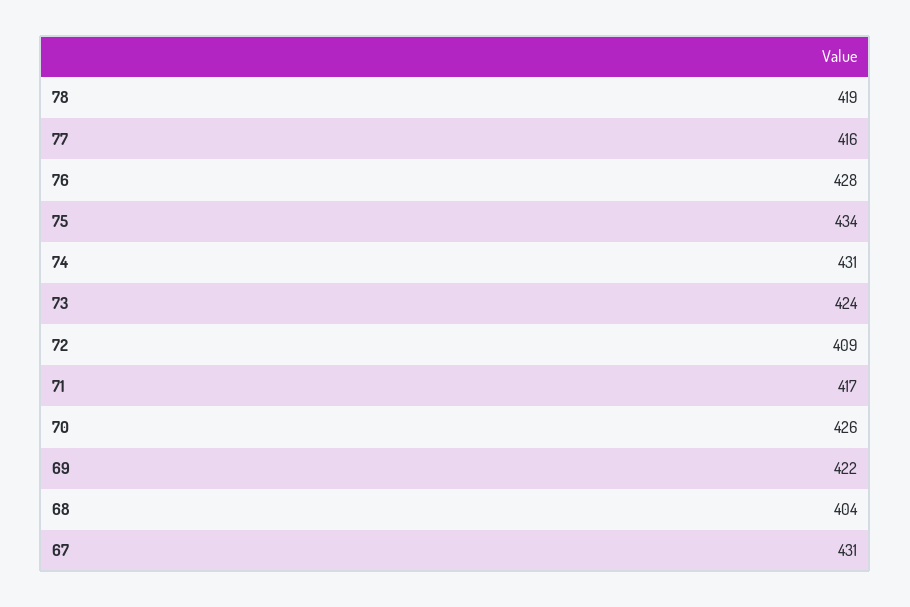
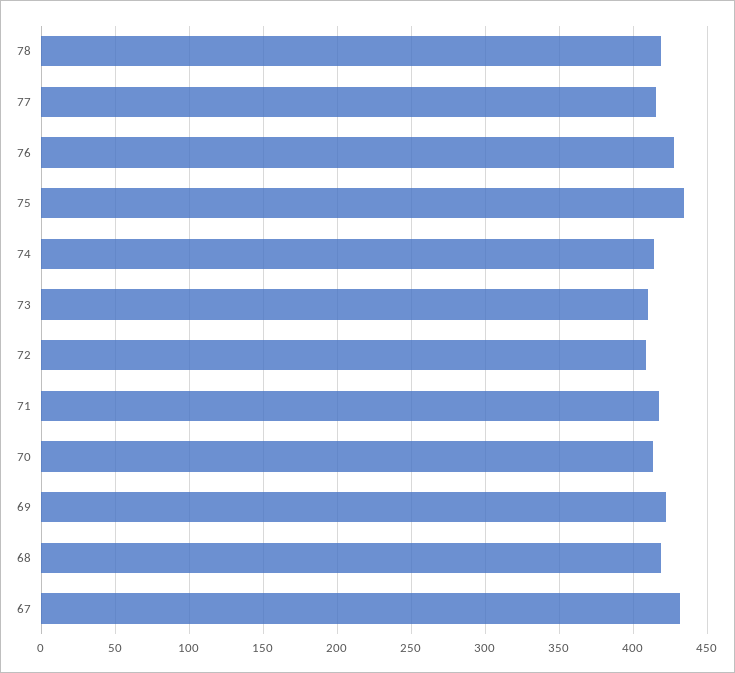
74: 431 -> 415
73: 424 -> 410
70: 426 -> 415
68: 404 -> 420

